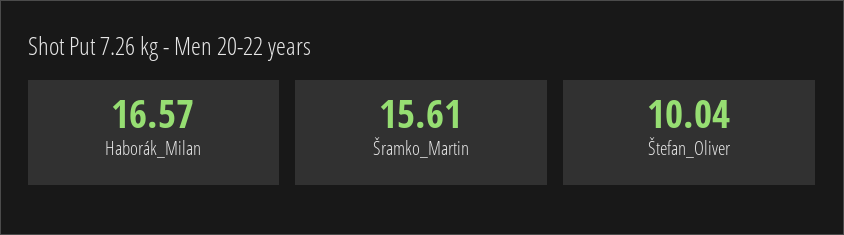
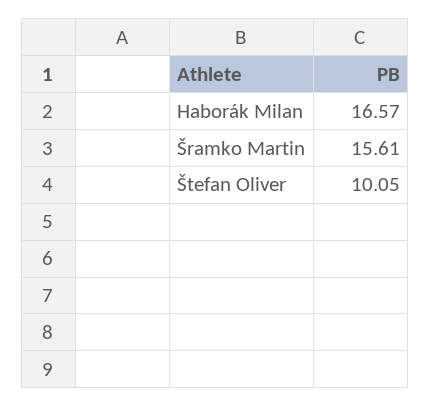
Štefan_Oliver: 10.04 -> 10.05

